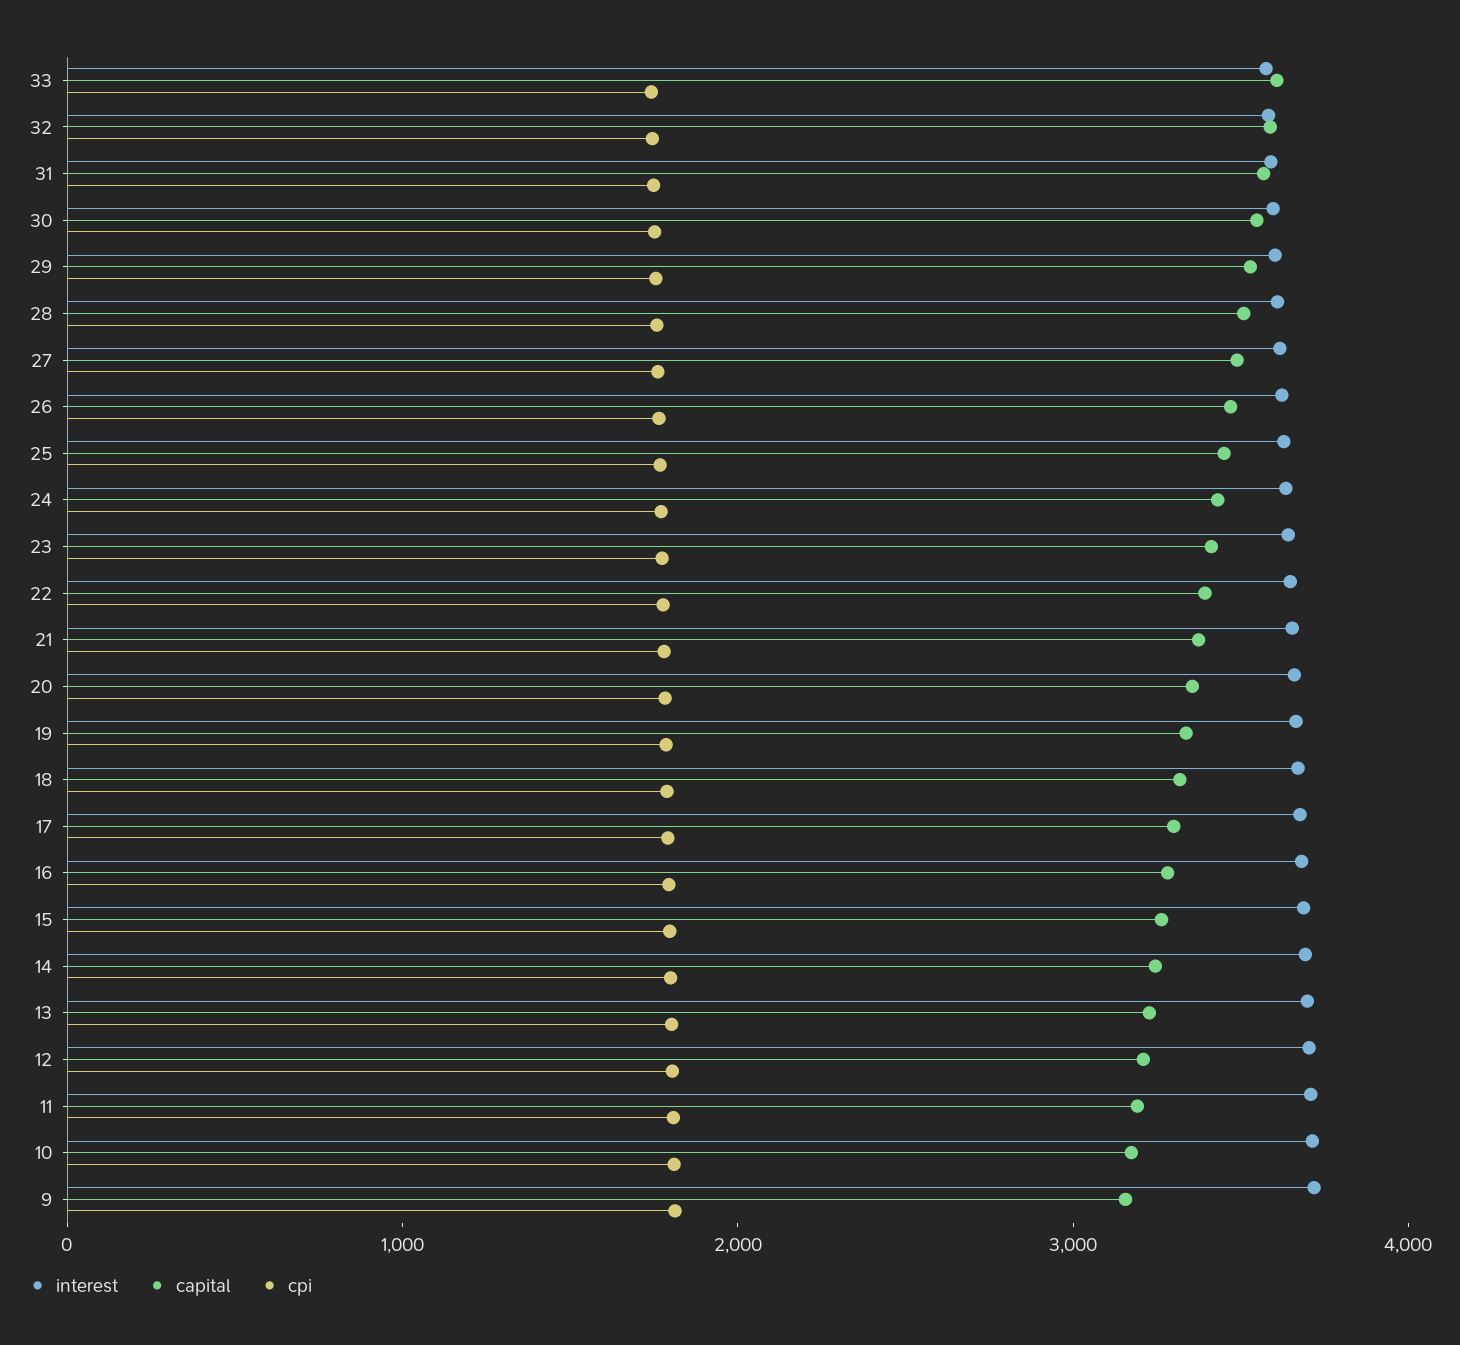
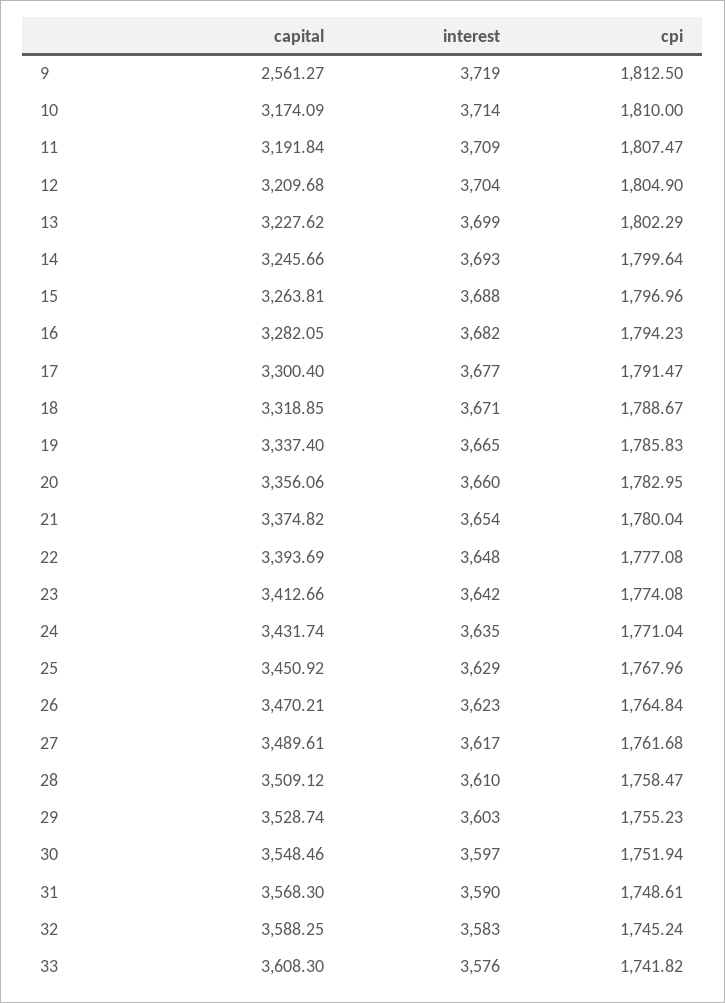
capital, 9: 3200 -> 2561.27

